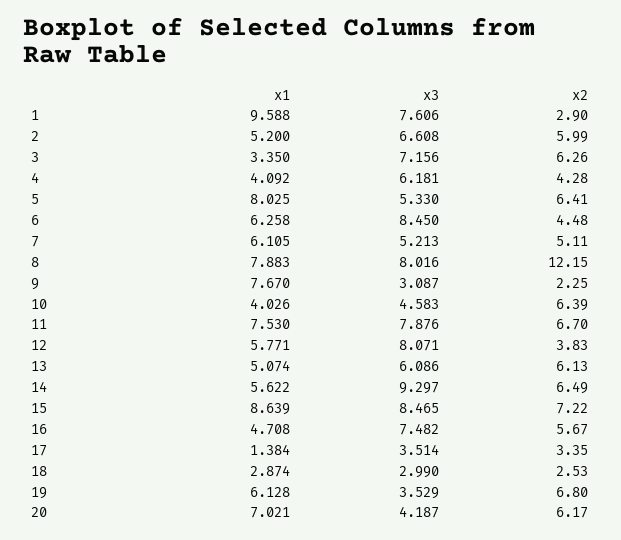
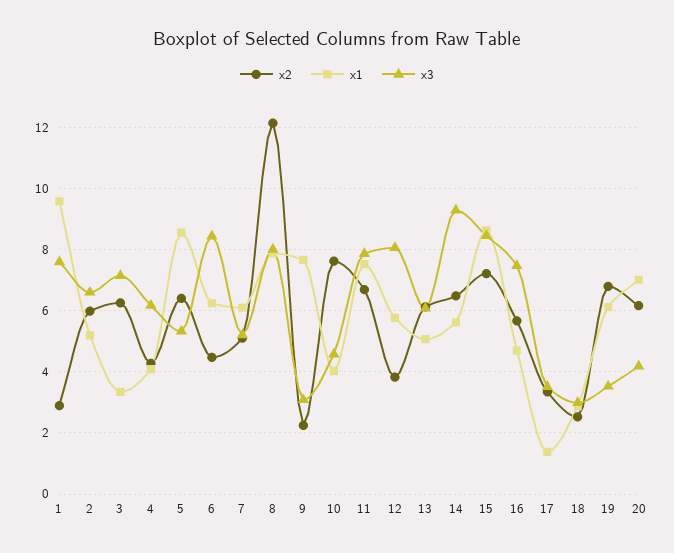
x1, 5: 8.025 -> 8.6
x2, 10: 6.39 -> 7.6

